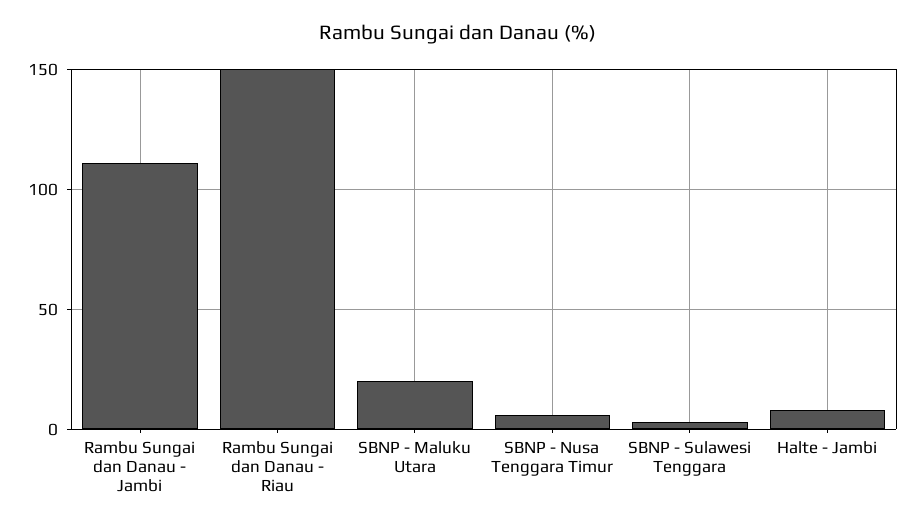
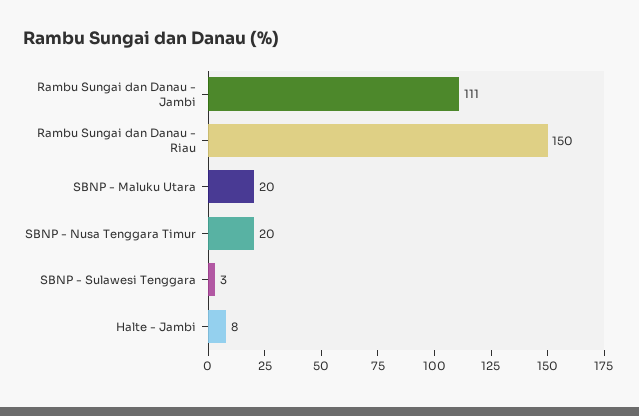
SBNP - Nusa Tenggara Timur: 5 -> 20

